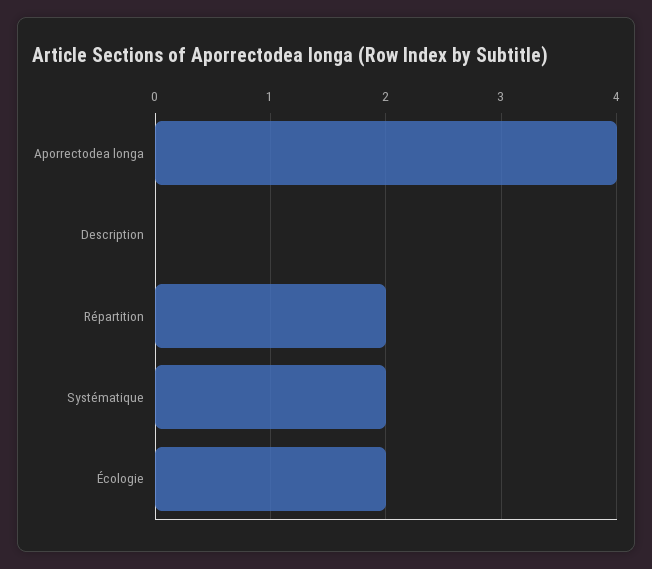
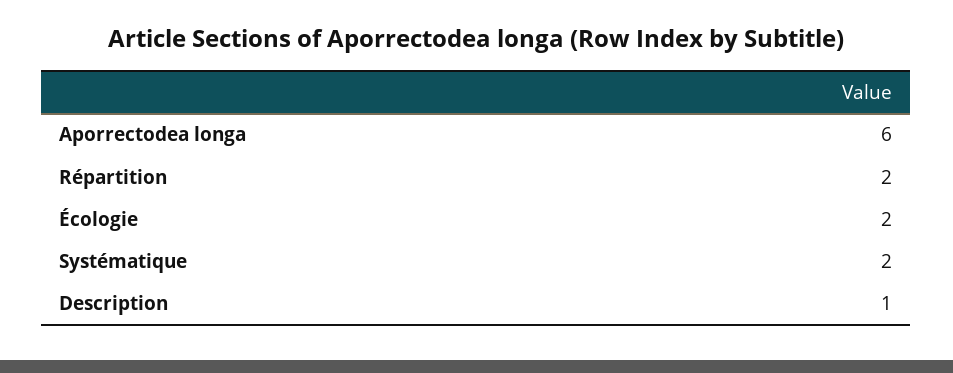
Aporrectodea longa: 4 -> 6
Description: 0 -> 1

